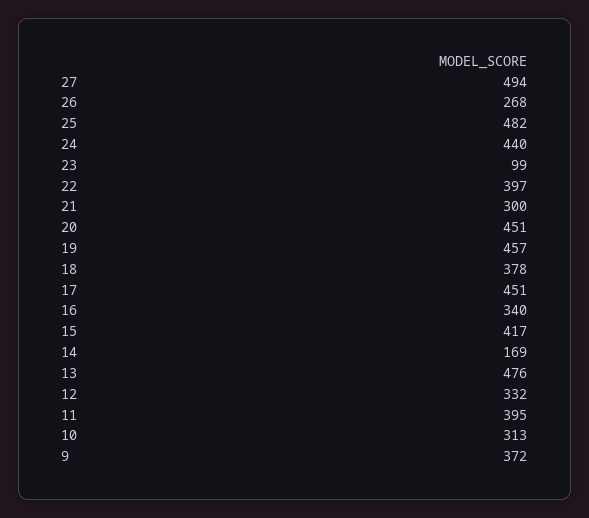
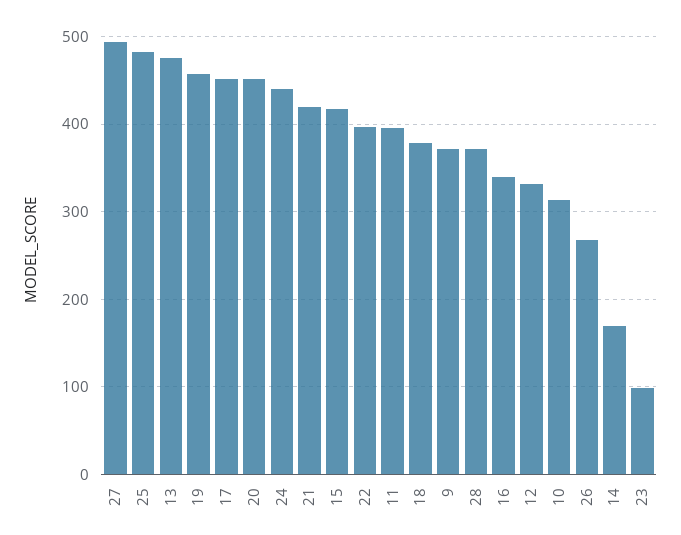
21: 300 -> 420
28: none -> 370

